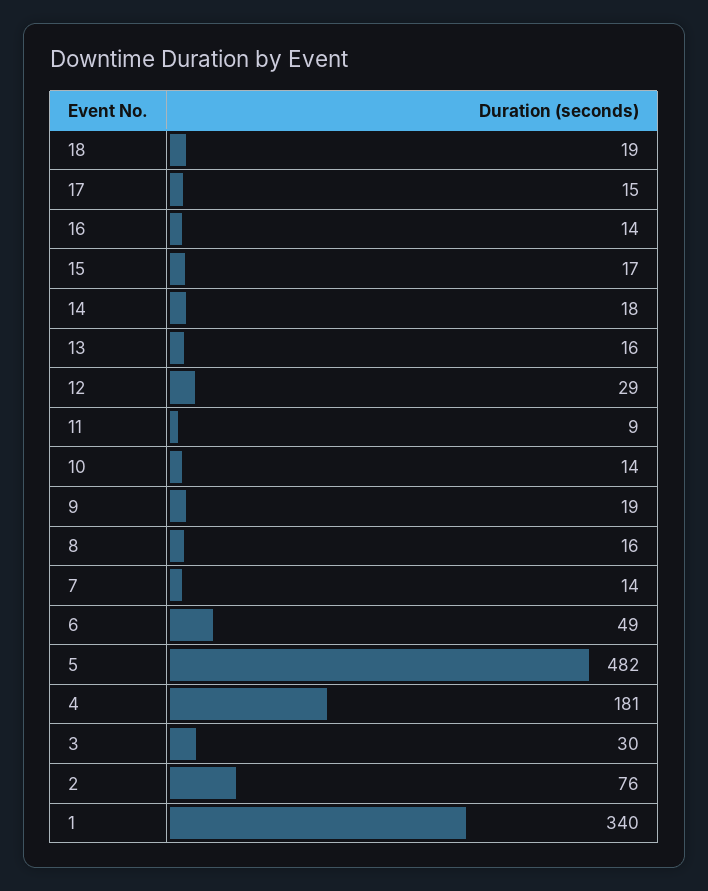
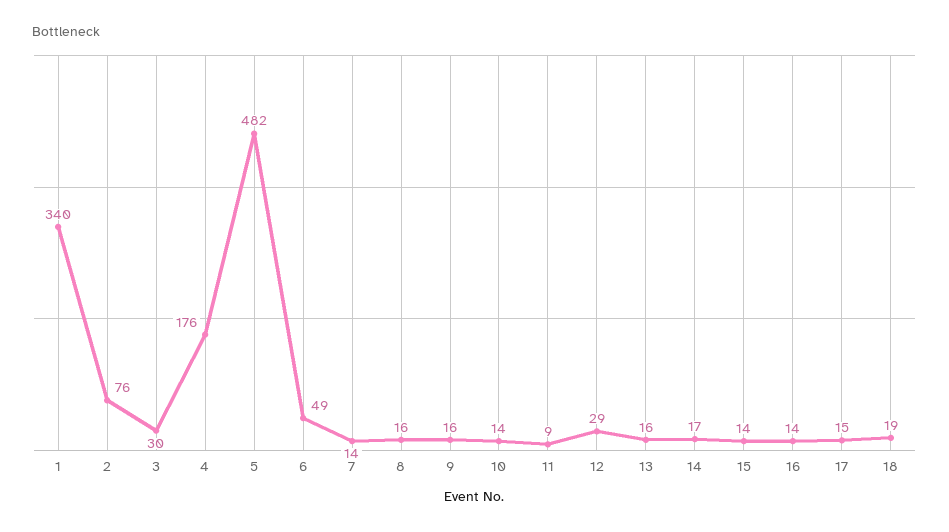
15: 17 -> 14
14: 18 -> 17
9: 19 -> 16
4: 181 -> 176

